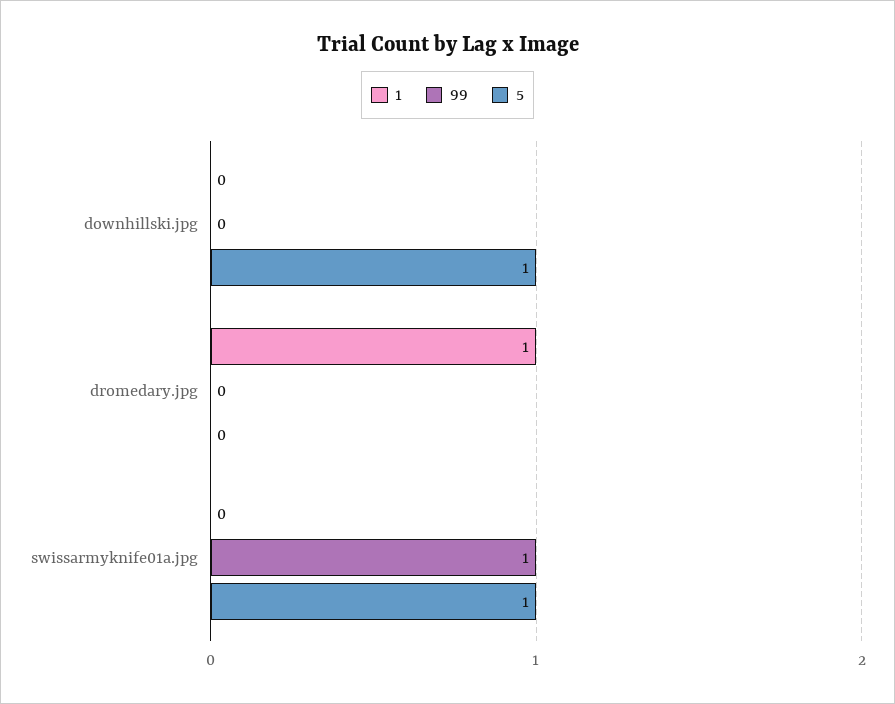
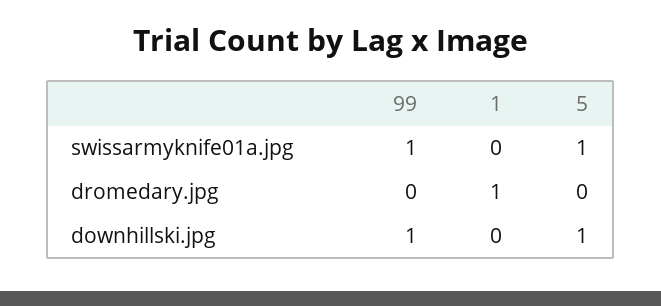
99, downhillski.jpg: 0 -> 1

